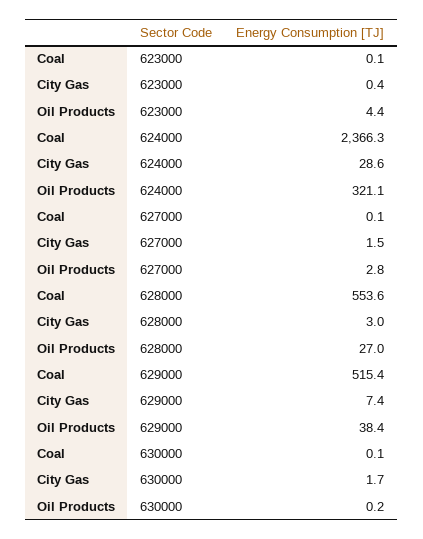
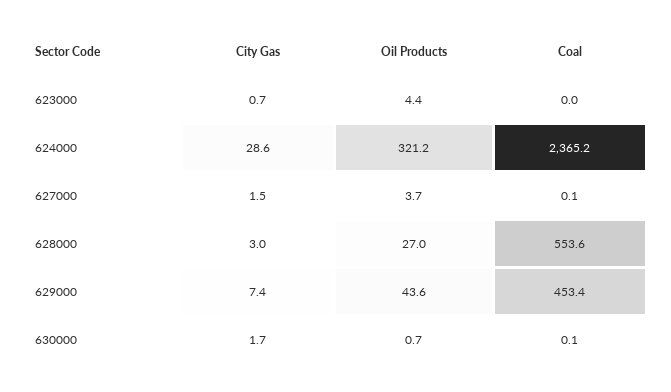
Coal, 623000: 0.1 -> 0
City Gas, 623000: 0.4 -> 0.7
Coal, 624000: 2366.3 -> 2365.2
Oil Products, 624000: 321.1 -> 321.2
Oil Products, 627000: 2.8 -> 3.7
Coal, 629000: 515.4 -> 453.4
Oil Products, 629000: 38.4 -> 43.6
Oil Products, 630000: 0.2 -> 0.7

